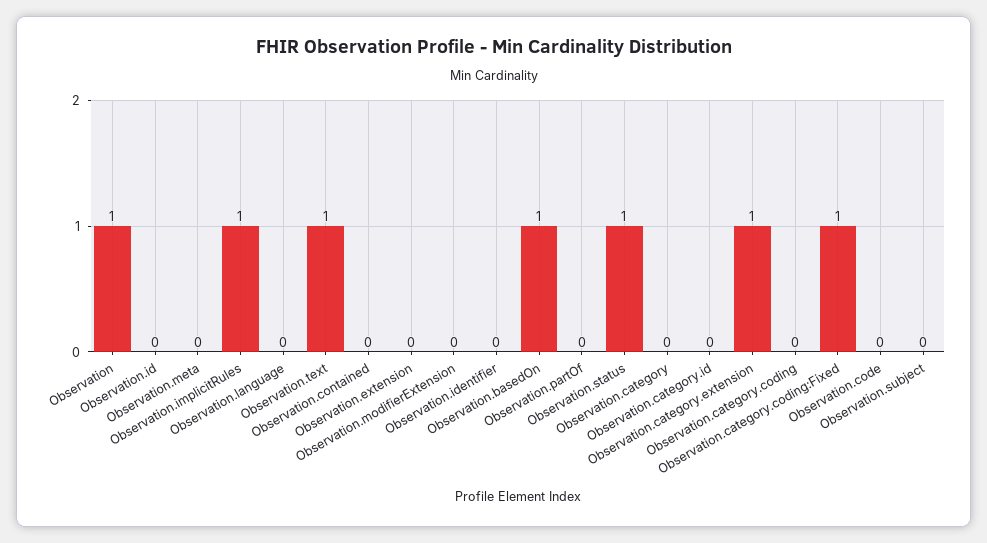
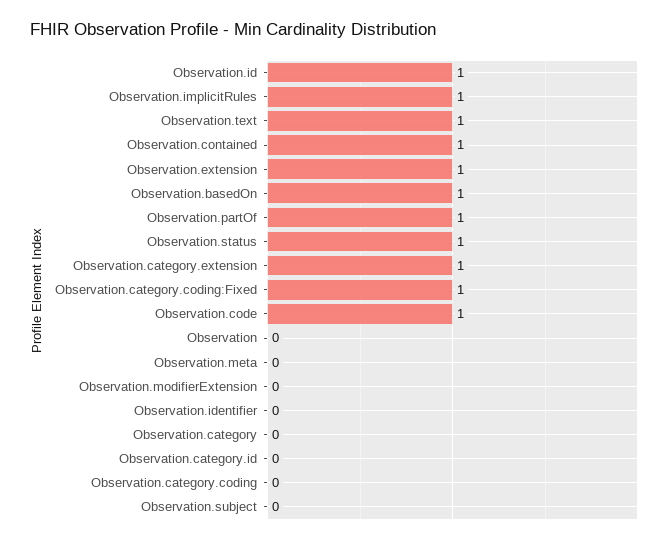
Observation: 1 -> 0
Observation.id: 0 -> 1
Observation.language: 0 -> none
Observation.contained: 0 -> 1
Observation.extension: 0 -> 1
Observation.partOf: 0 -> 1
Observation.code: 0 -> 1

